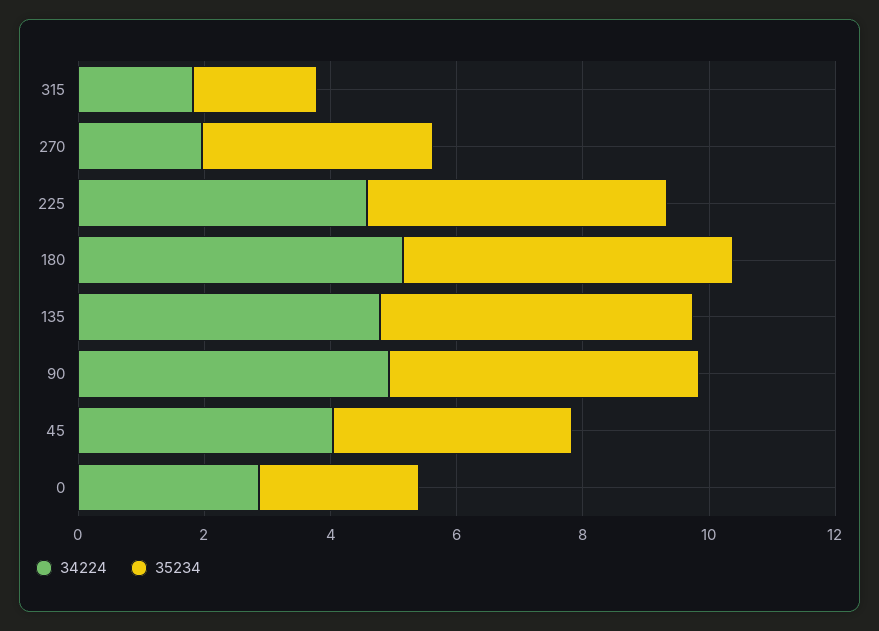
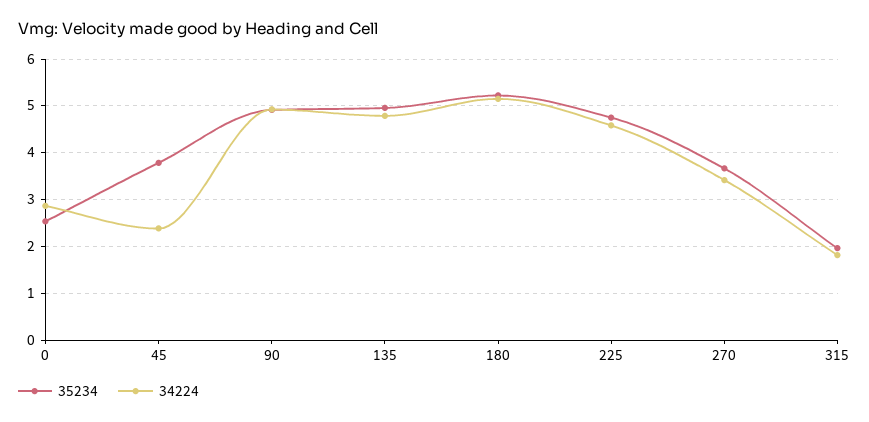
34224, 270: 2 -> 3.4
34224, 45: 4 -> 2.4

